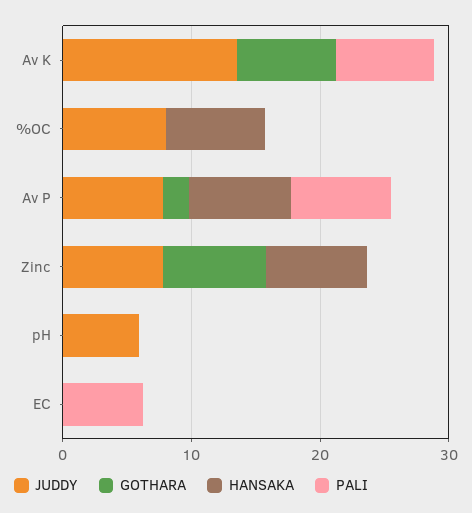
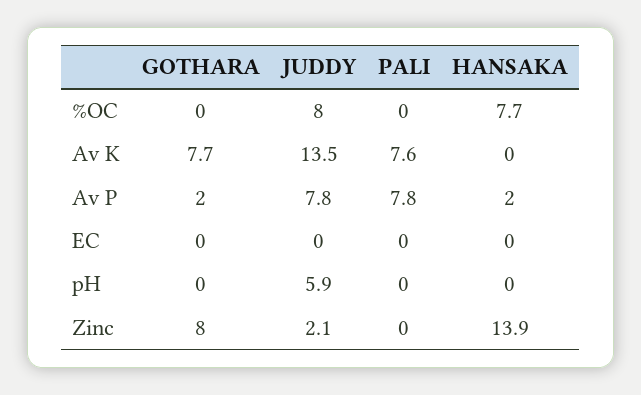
HANSAKA, Av P: 8 -> 2
JUDDY, Zinc: 8 -> 2.1
HANSAKA, Zinc: 8 -> 13.9
PALI, EC: 6 -> 0

